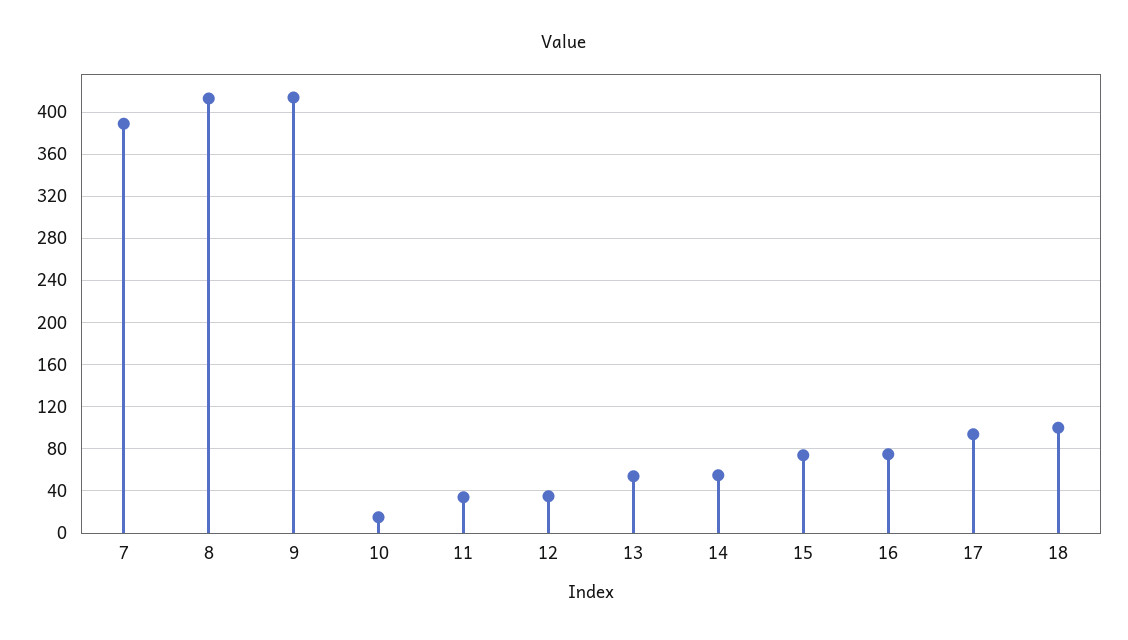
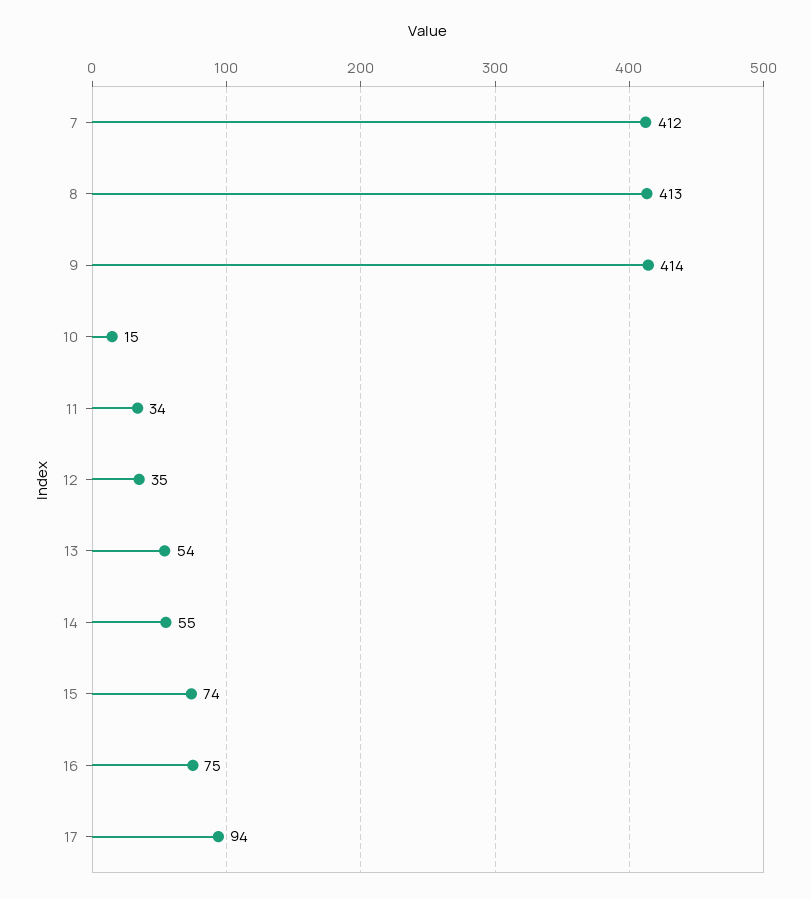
7: 390 -> 412
18: 100 -> none

